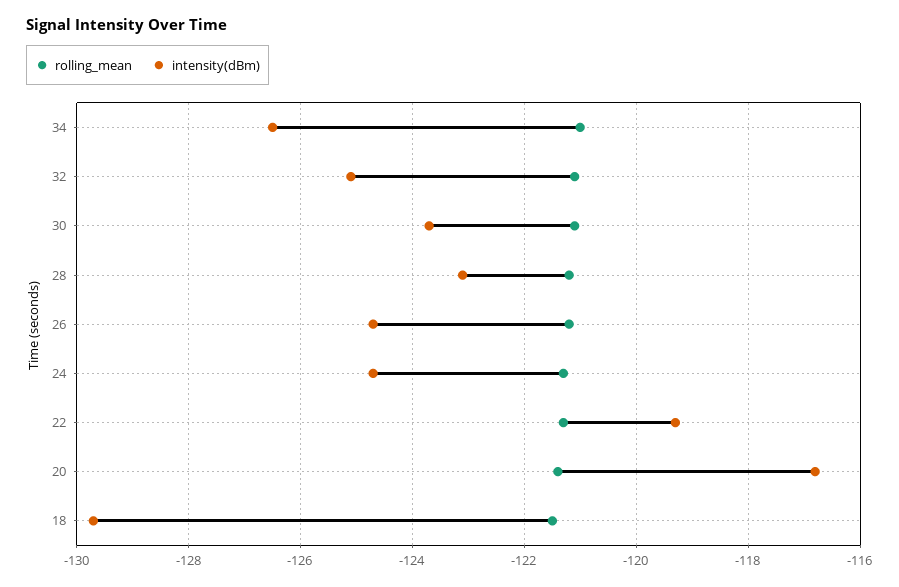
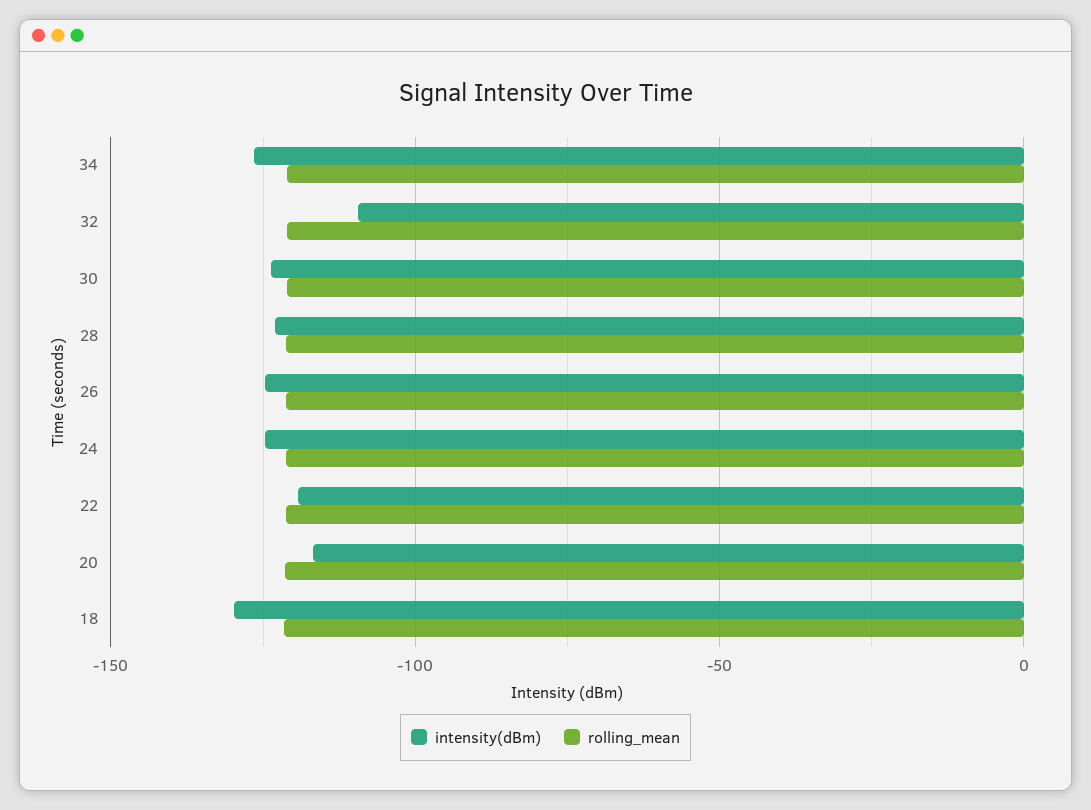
intensity(dBm), 32: -125 -> -110

